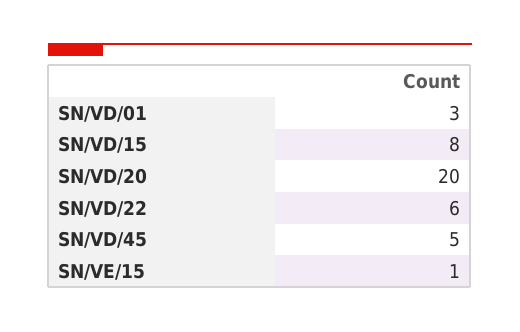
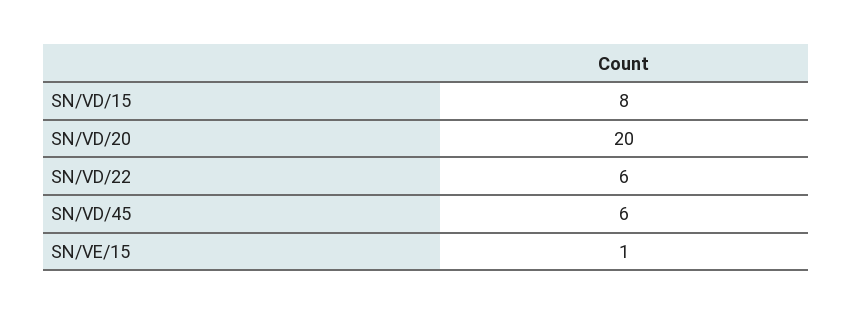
SN/VD/01: 3 -> none
SN/VD/45: 5 -> 6

